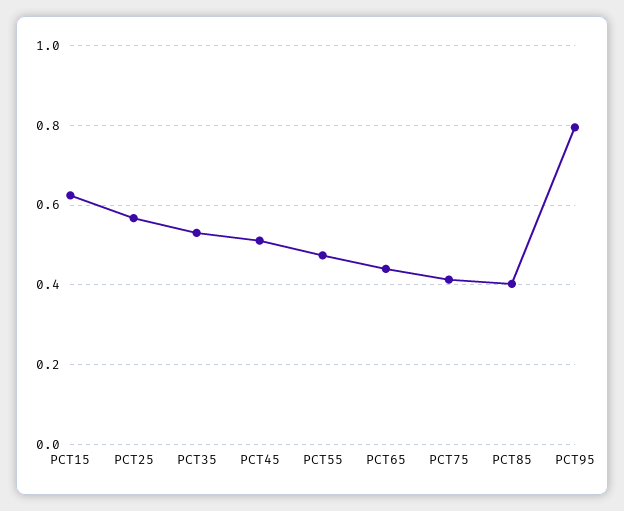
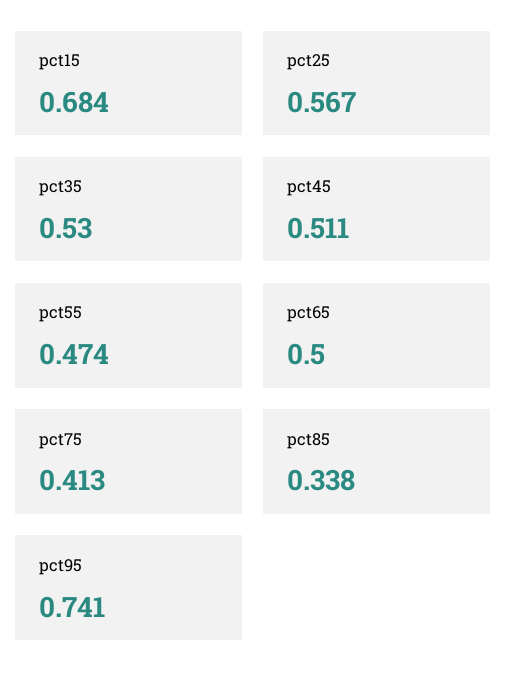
PCT15: 0.62 -> 0.684
PCT65: 0.44 -> 0.5
PCT85: 0.4 -> 0.338
PCT95: 0.8 -> 0.741

